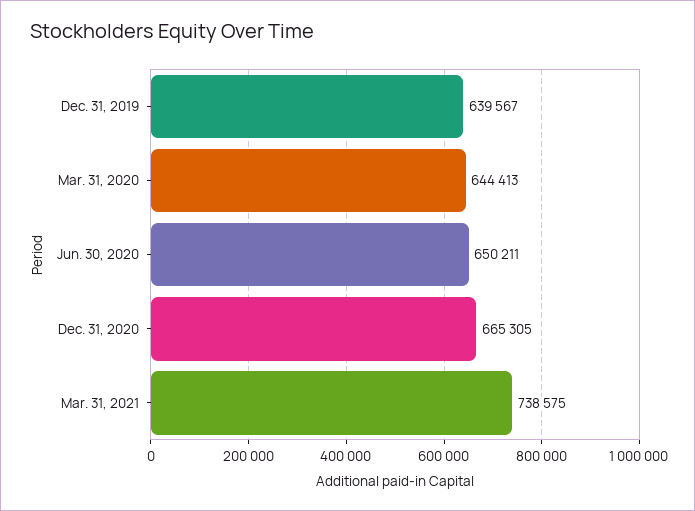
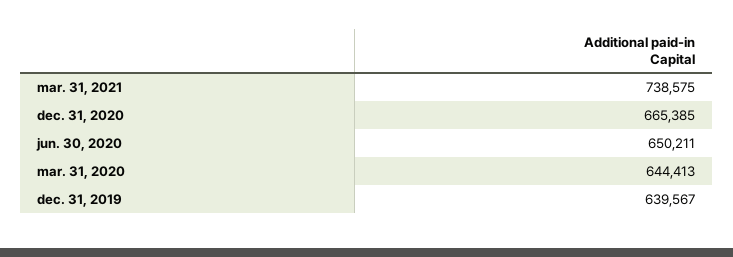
Dec. 31, 2020: 665305 -> 665385

